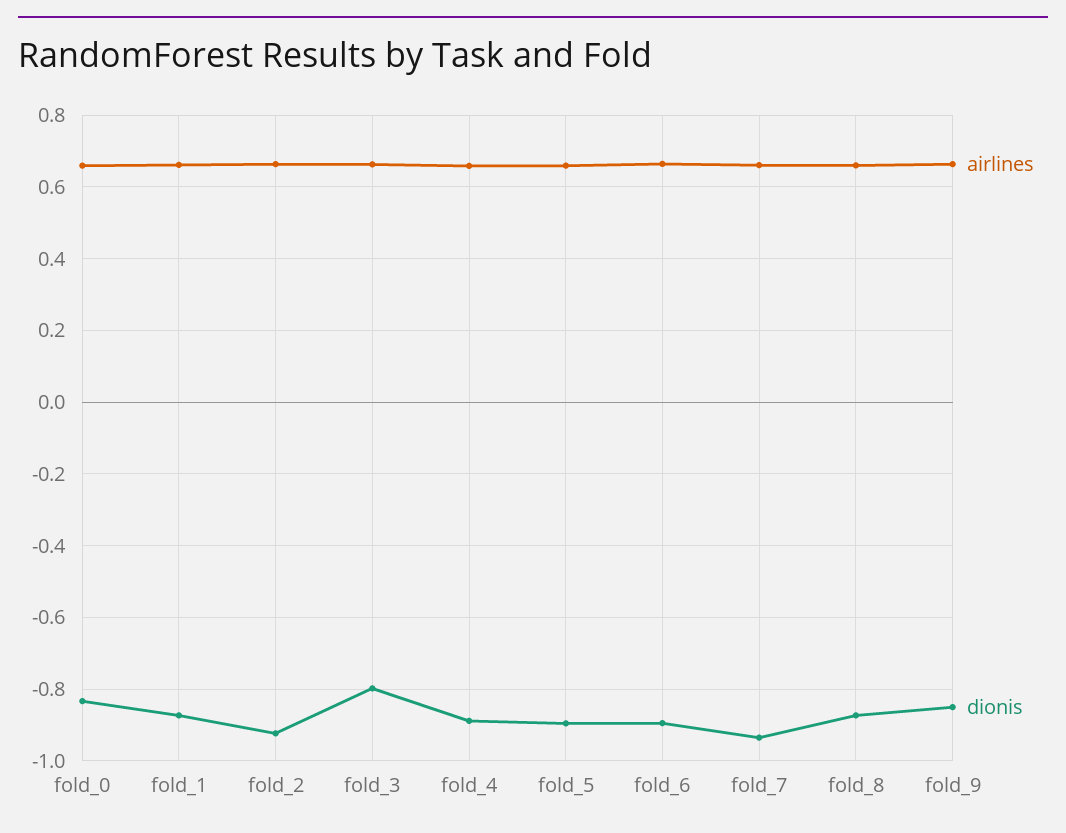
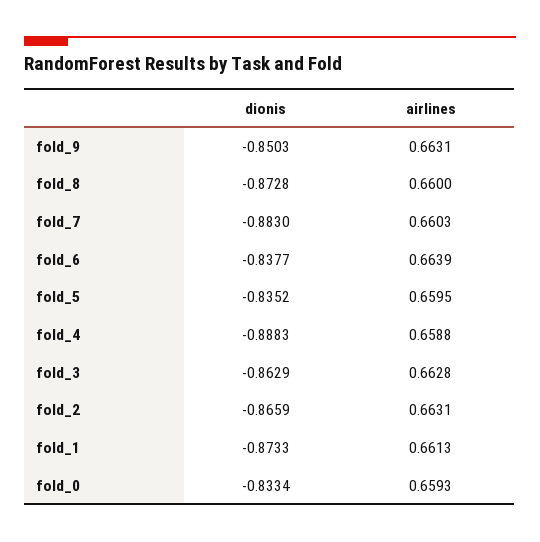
dionis, fold_2: -0.92 -> -0.8659
dionis, fold_3: -0.8 -> -0.8629
dionis, fold_5: -0.9 -> -0.8352
dionis, fold_6: -0.9 -> -0.8377
dionis, fold_7: -0.94 -> -0.883

